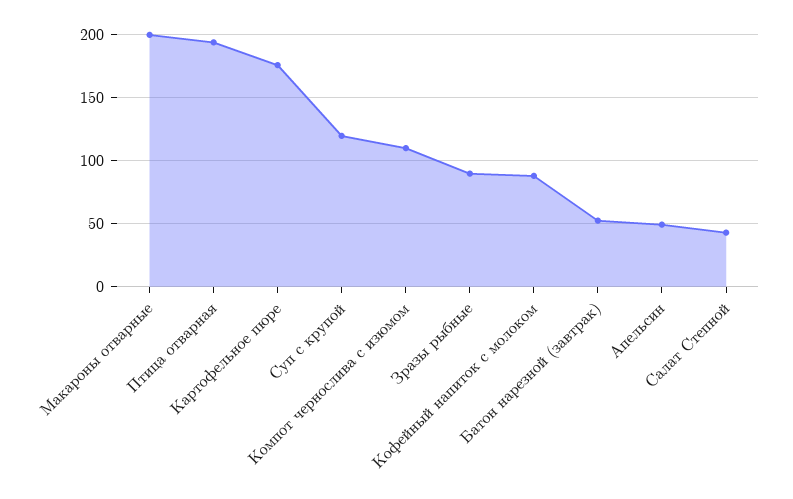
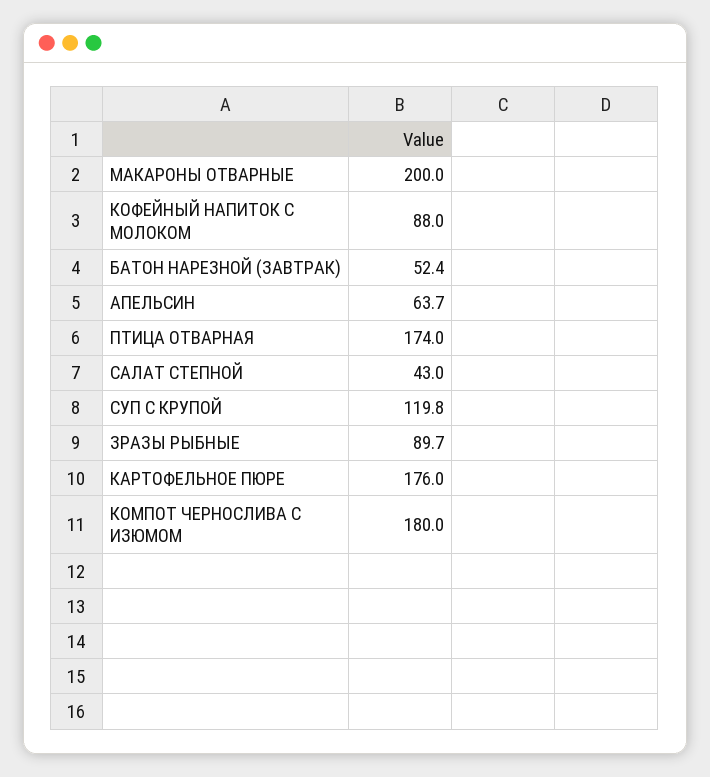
Птица отварная: 195 -> 174
Компот чернослива с изюмом: 110 -> 180
Апельсин: 50 -> 63.7

